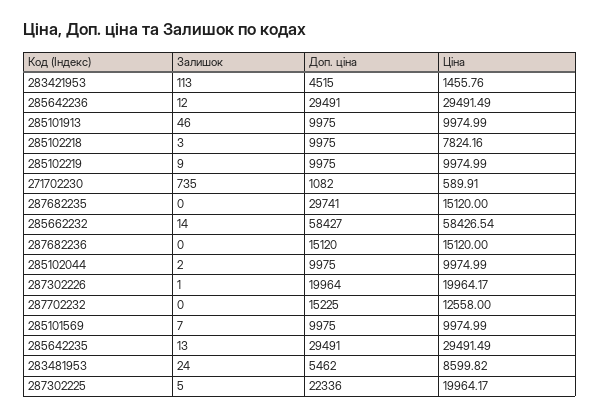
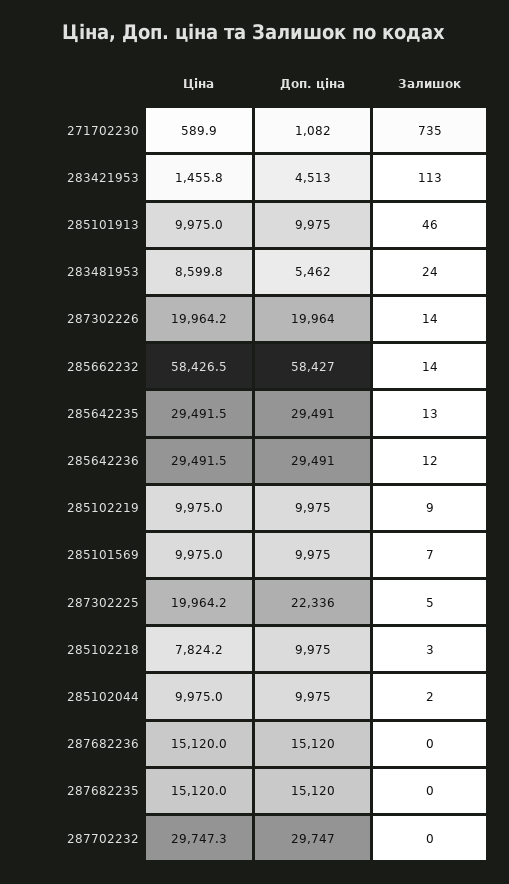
Доп. ціна, 283421953: 4515 -> 4513
Доп. ціна, 287682235: 29741 -> 15120
Залишок, 287302226: 1 -> 14
Доп. ціна, 287702232: 15225 -> 29747
Ціна, 287702232: 12558 -> 29747.3

